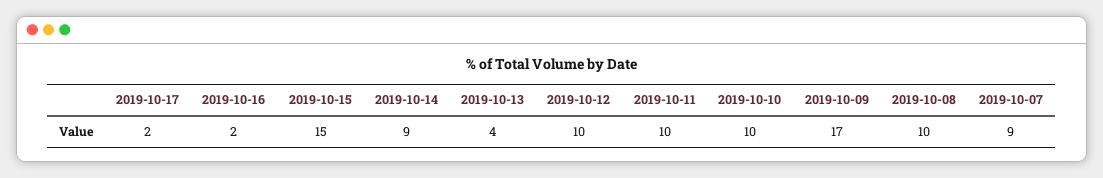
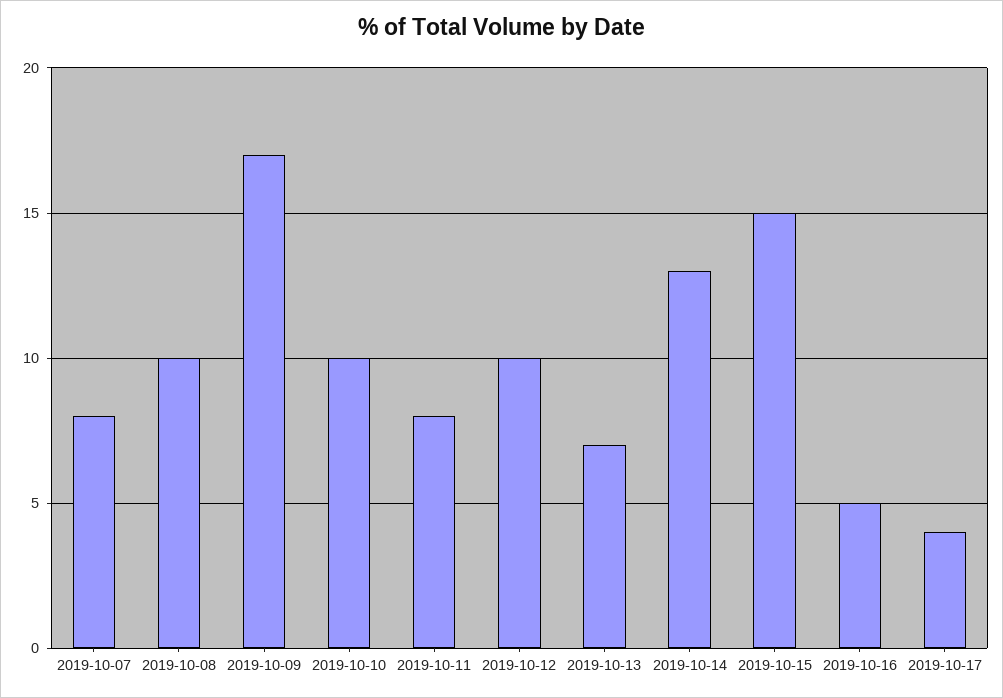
2019-10-17: 2 -> 4
2019-10-16: 2 -> 5
2019-10-14: 9 -> 13
2019-10-13: 4 -> 7
2019-10-11: 10 -> 8
2019-10-07: 9 -> 8

